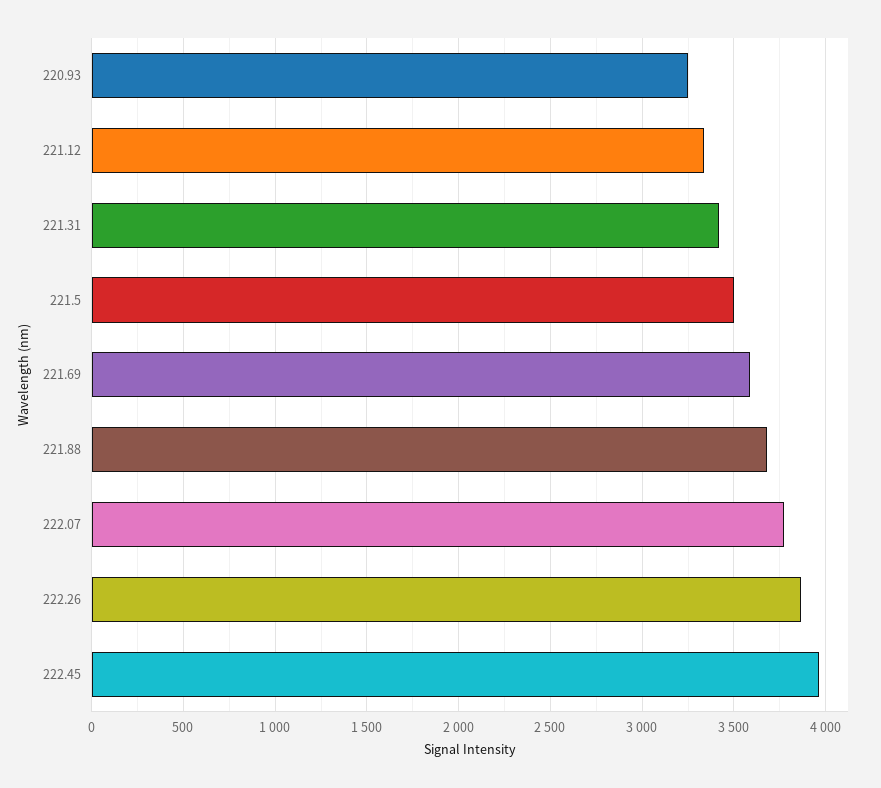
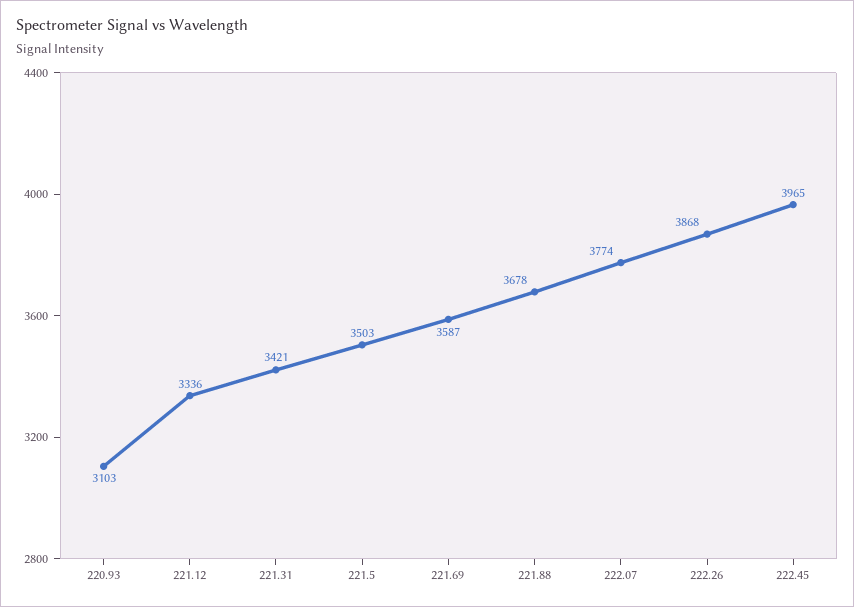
220.93: 3250 -> 3103

